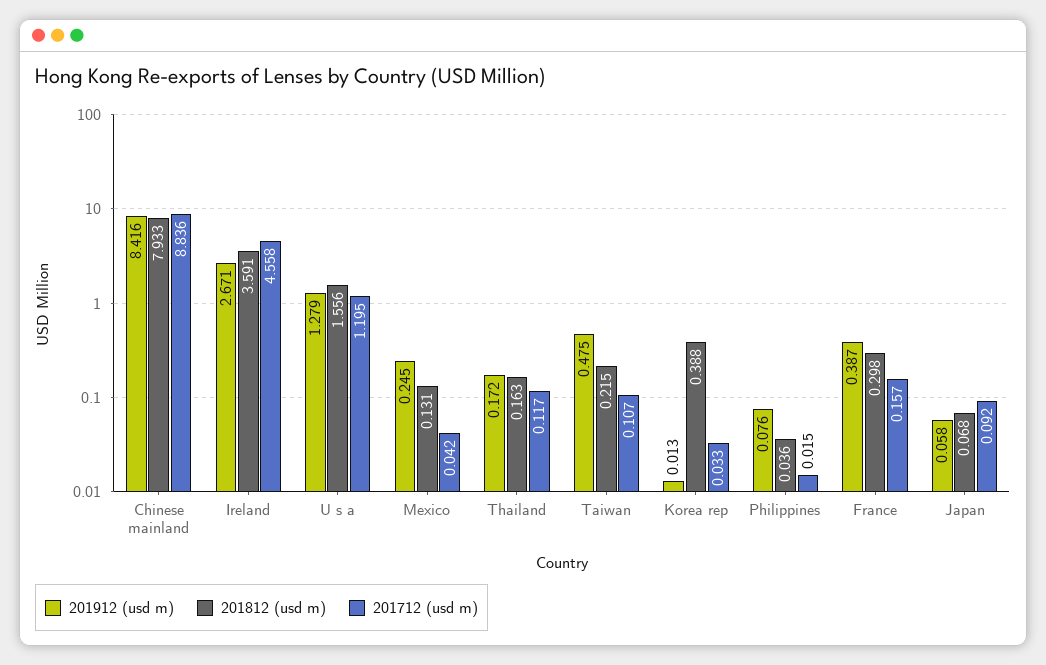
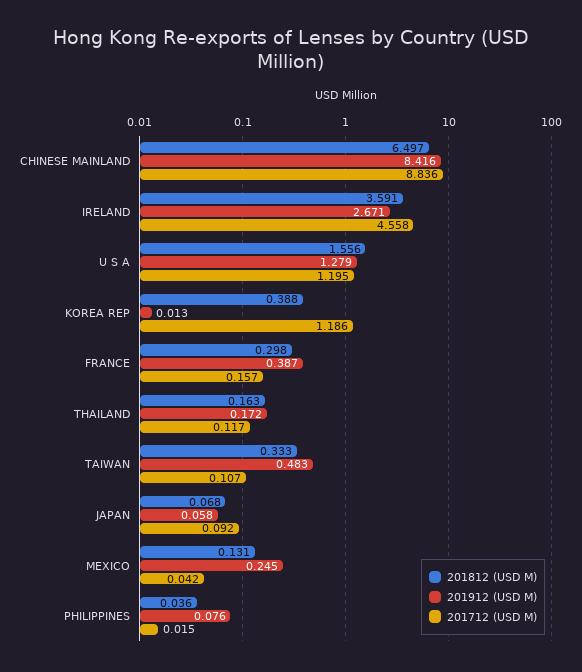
201812 (usd m), Chinese mainland: 7.933 -> 6.497
201912 (usd m), Taiwan: 0.475 -> 0.483
201812 (usd m), Taiwan: 0.215 -> 0.333
201712 (usd m), Korea rep: 0.033 -> 1.186

